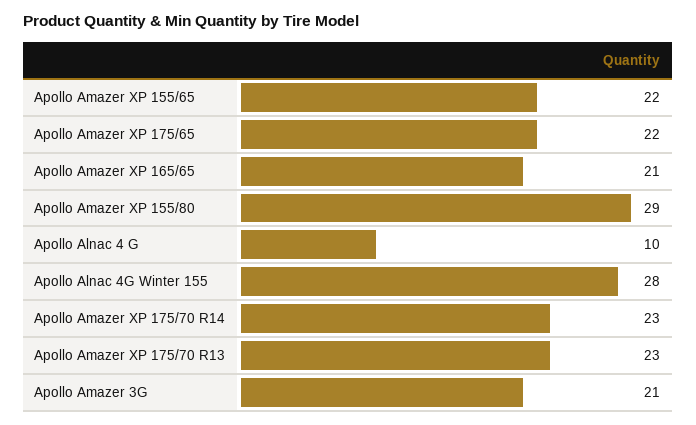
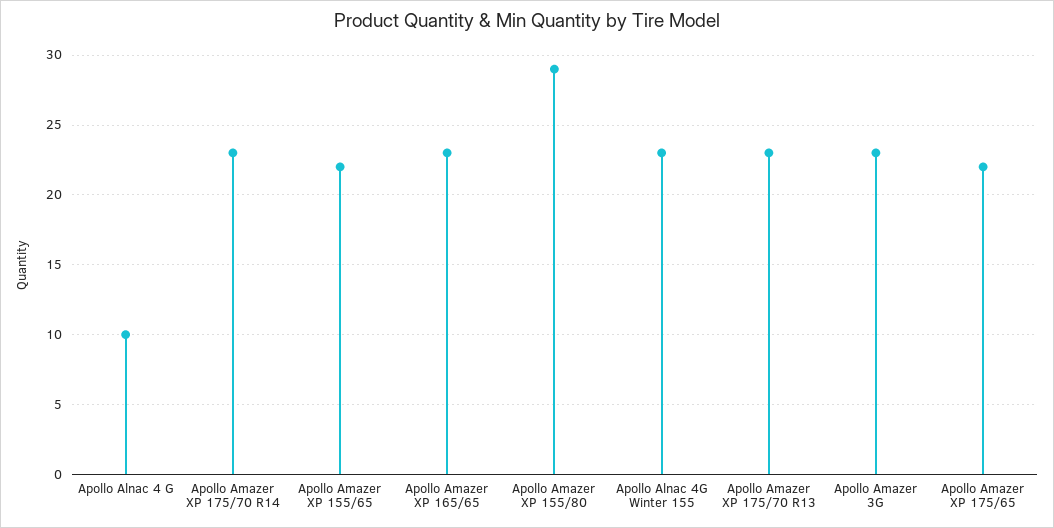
Apollo Amazer XP 165/65: 21 -> 23
Apollo Alnac 4G Winter 155: 28 -> 23
Apollo Amazer 3G: 21 -> 23

